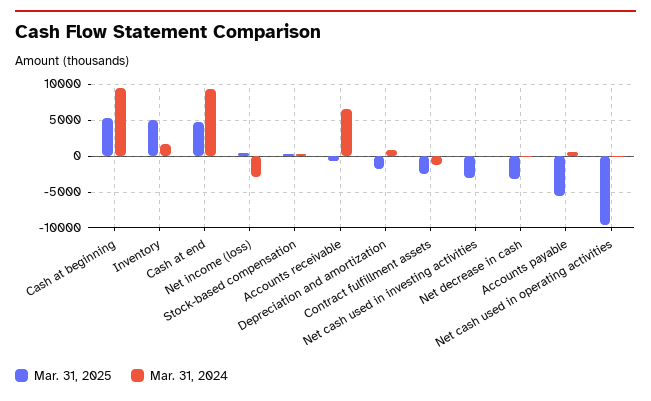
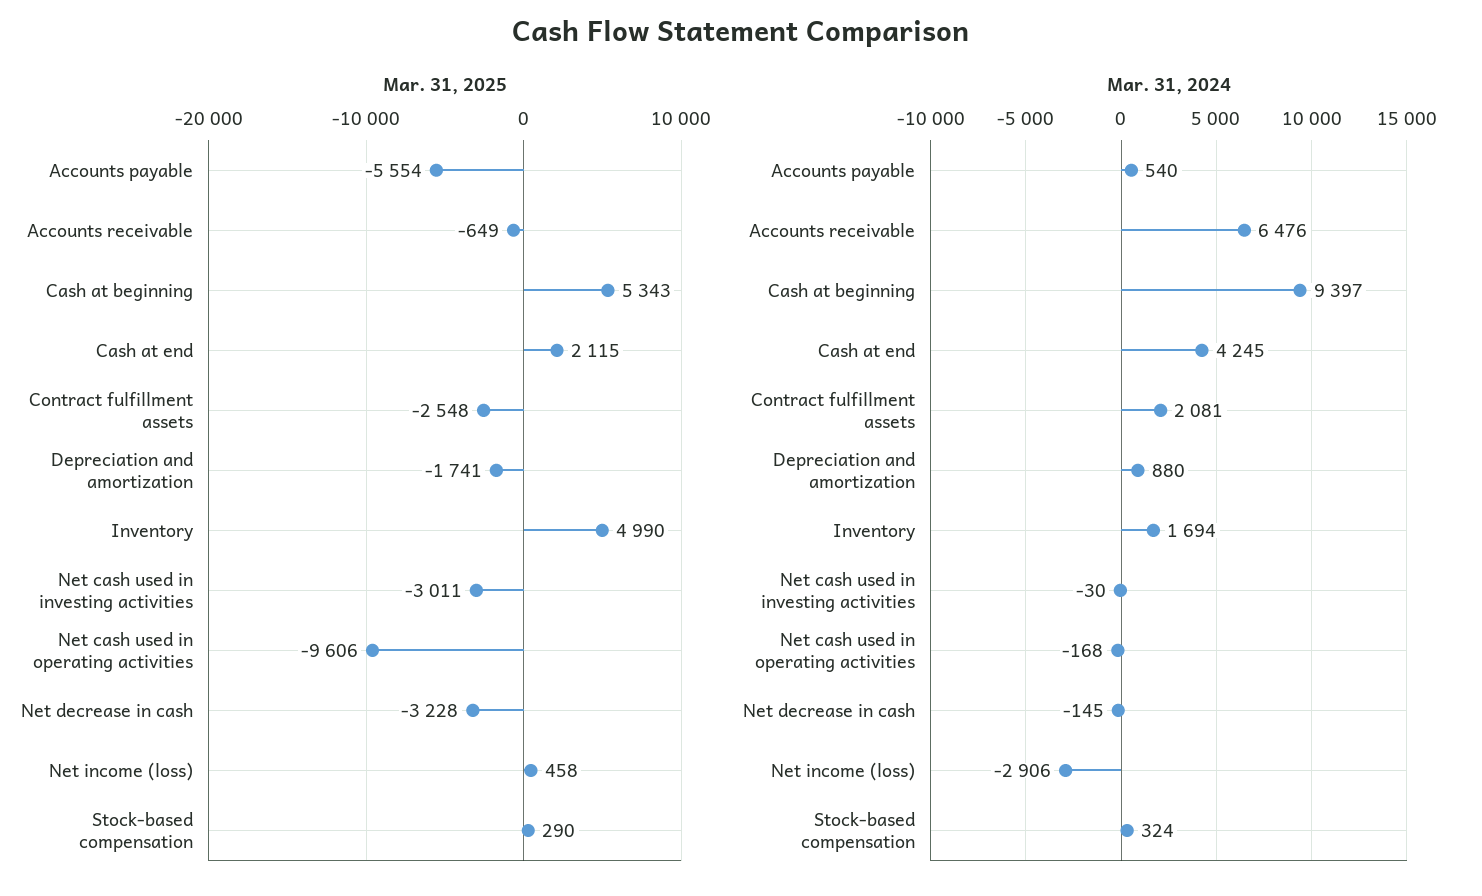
Mar. 31, 2025, Cash at end: 5000 -> 2115
Mar. 31, 2024, Cash at end: 9000 -> 4245
Mar. 31, 2024, Contract fulfillment assets: -1000 -> 2081

